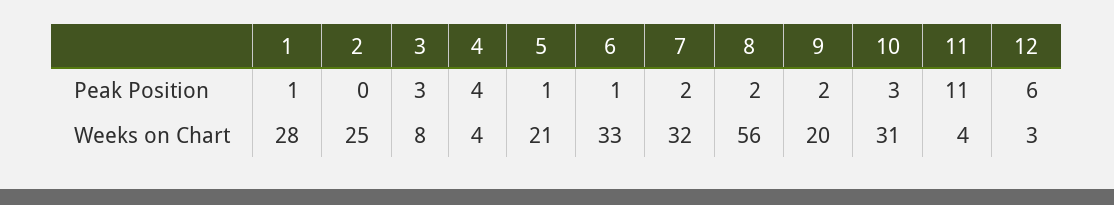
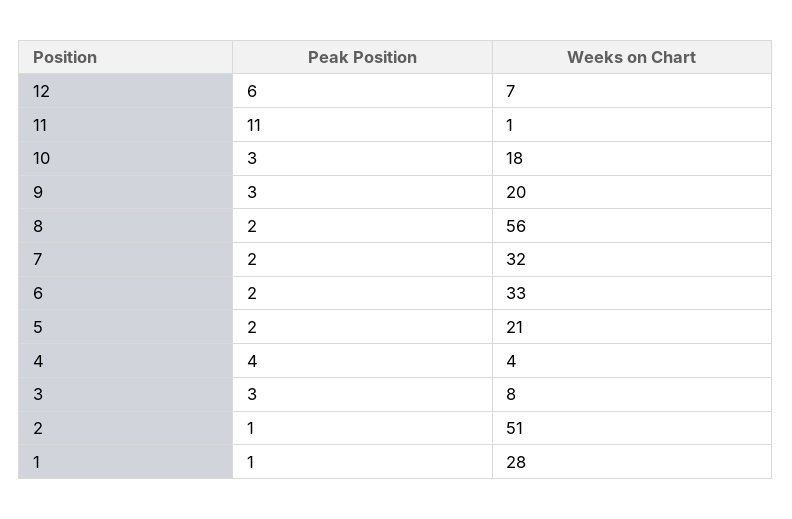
2, Peak Position: 0 -> 1
5, Peak Position: 1 -> 2
6, Peak Position: 1 -> 2
9, Peak Position: 2 -> 3
2, Weeks on Chart: 25 -> 51
10, Weeks on Chart: 31 -> 18
11, Weeks on Chart: 4 -> 1
12, Weeks on Chart: 3 -> 7

